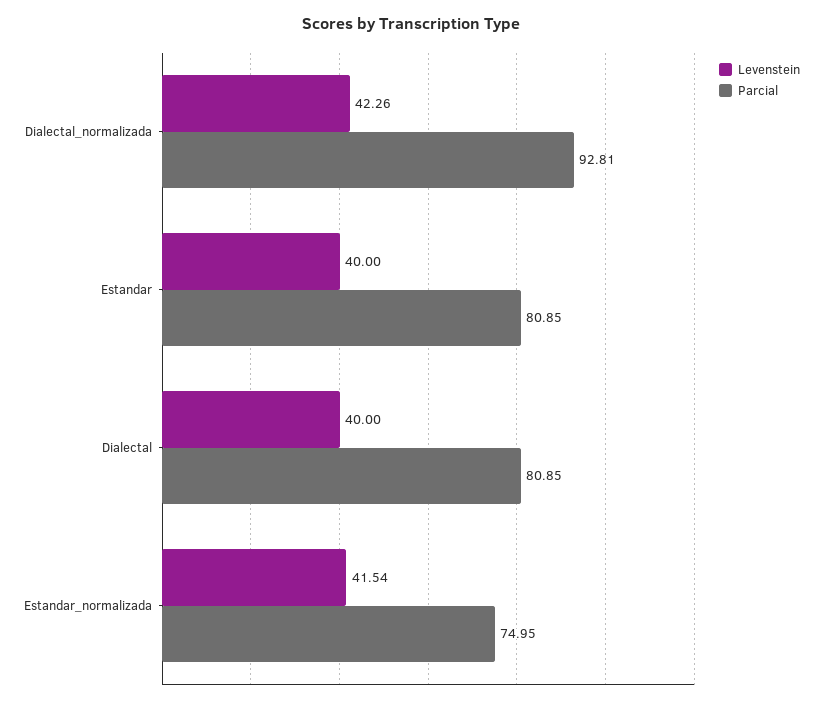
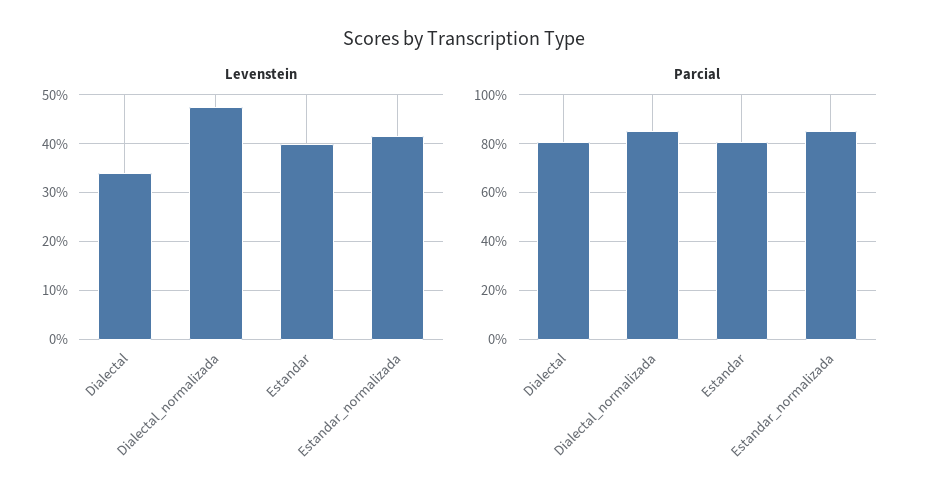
Levenstein, Dialectal_normalizada: 42.26 -> 48
Parcial, Dialectal_normalizada: 92.81 -> 85
Levenstein, Dialectal: 40 -> 34
Parcial, Estandar_normalizada: 74.95 -> 85

